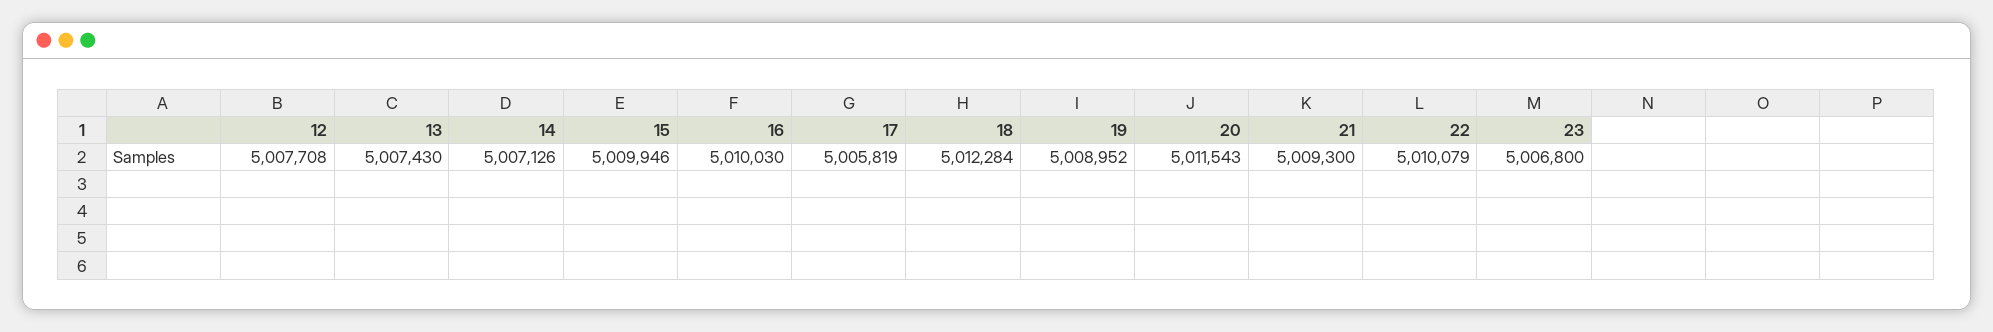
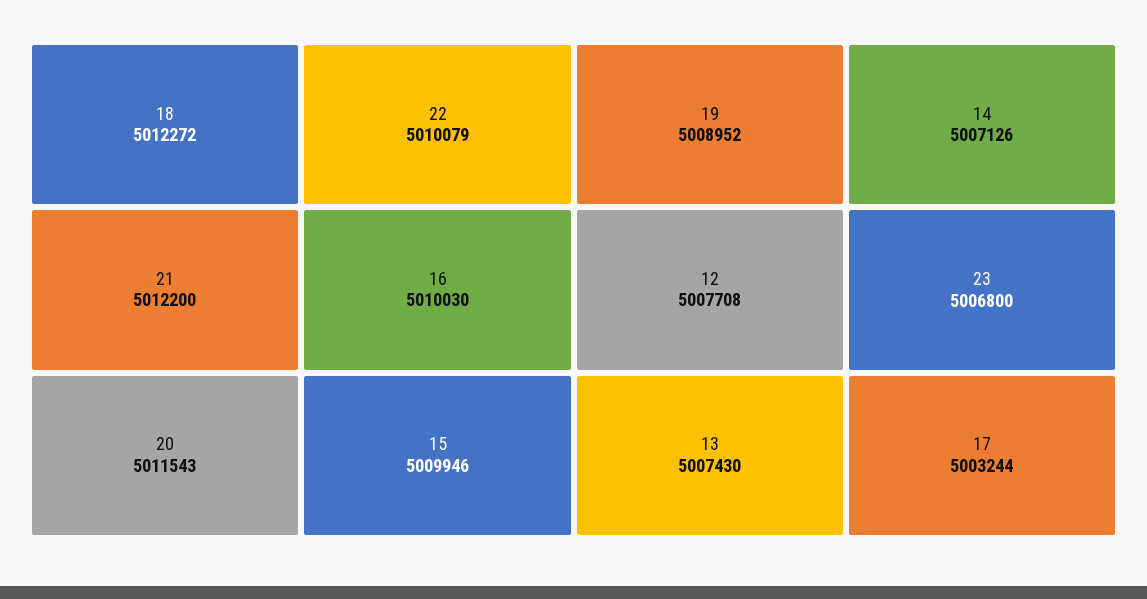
17: 5005819 -> 5003244
18: 5012284 -> 5012272
21: 5009300 -> 5012200

